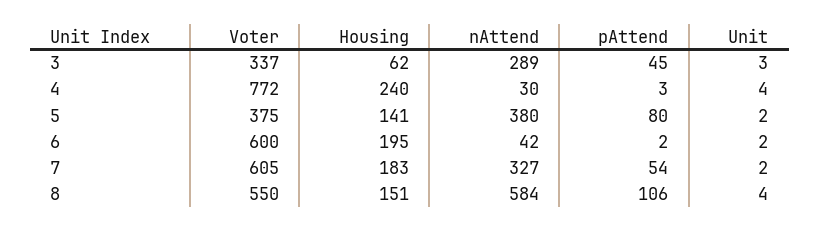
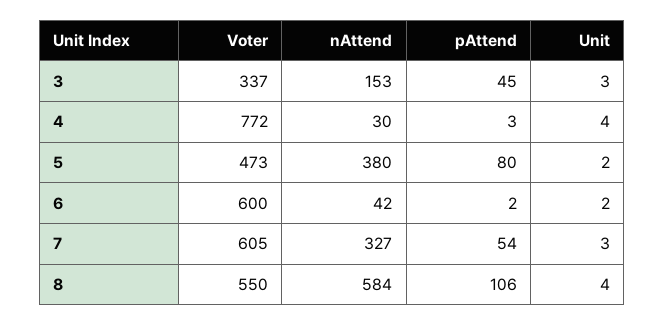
Housing, 3: 62 -> none
nAttend, 3: 289 -> 153
Housing, 4: 240 -> none
Voter, 5: 375 -> 473
Housing, 5: 141 -> none
Housing, 6: 195 -> none
Housing, 7: 183 -> none
Unit, 7: 2 -> 3
Housing, 8: 151 -> none

